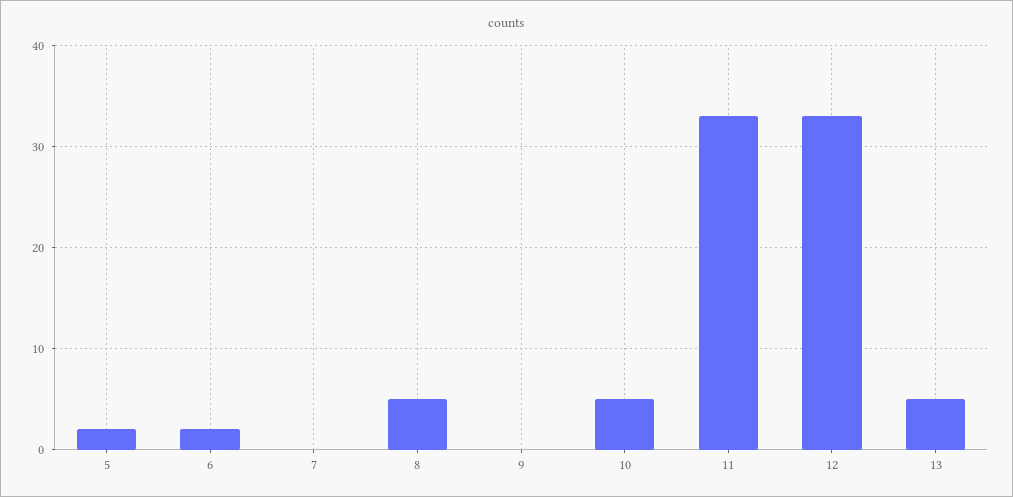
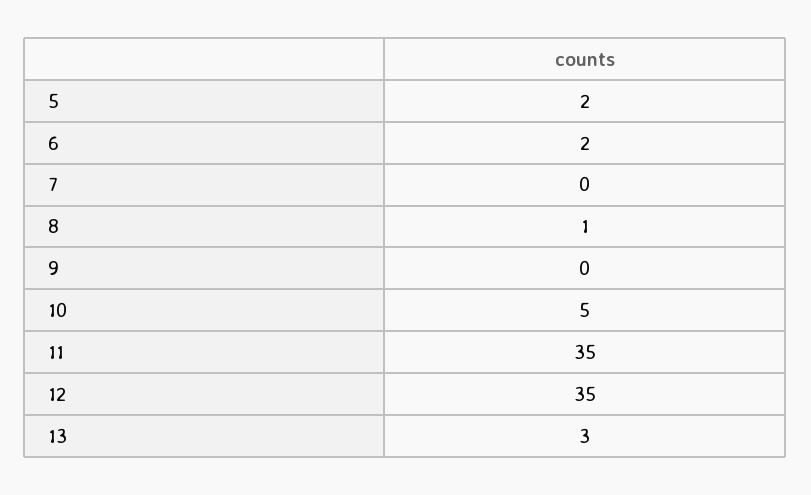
8: 5 -> 1
11: 33 -> 35
12: 33 -> 35
13: 5 -> 3

